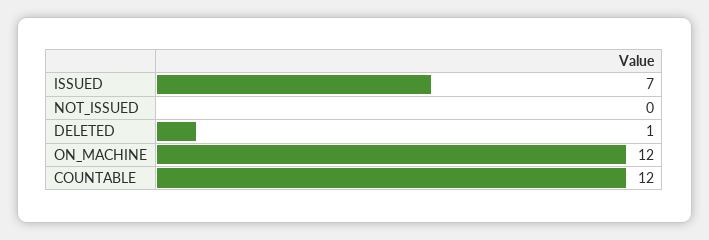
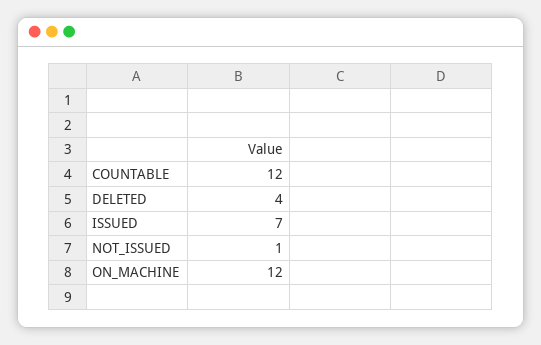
NOT_ISSUED: 0 -> 1
DELETED: 1 -> 4

